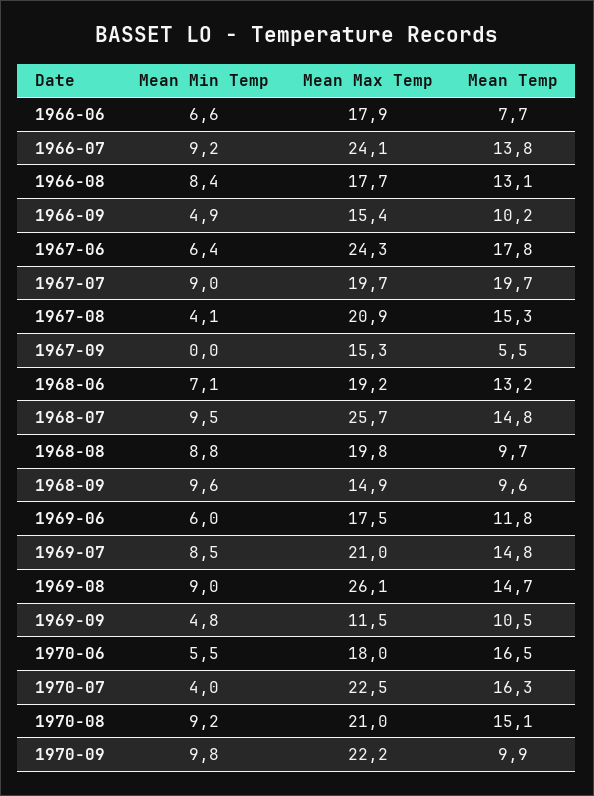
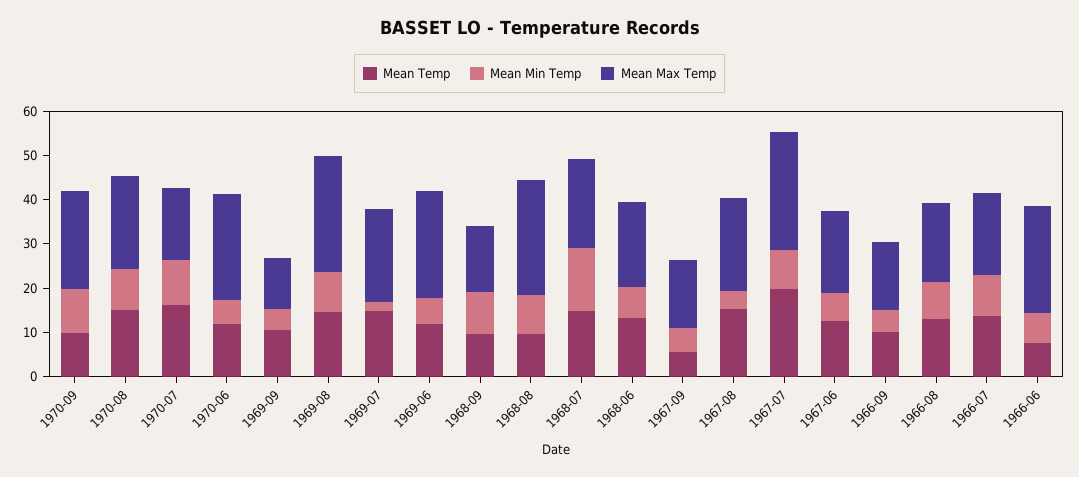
Mean Max Temp, 1966-06: 17.9 -> 24
Mean Max Temp, 1966-07: 24.1 -> 18
Mean Max Temp, 1967-06: 24.3 -> 18
Mean Temp, 1967-06: 17.8 -> 12
Mean Max Temp, 1967-07: 19.7 -> 26
Mean Min Temp, 1967-09: 0 -> 6
Mean Min Temp, 1968-07: 9.5 -> 14
Mean Max Temp, 1968-07: 25.7 -> 20
Mean Max Temp, 1968-08: 19.8 -> 26
Mean Max Temp, 1969-06: 17.5 -> 24
Mean Min Temp, 1969-07: 8.5 -> 2
Mean Max Temp, 1970-06: 18 -> 24
Mean Temp, 1970-06: 16.5 -> 12
Mean Min Temp, 1970-07: 4 -> 10
Mean Max Temp, 1970-07: 22.5 -> 16

